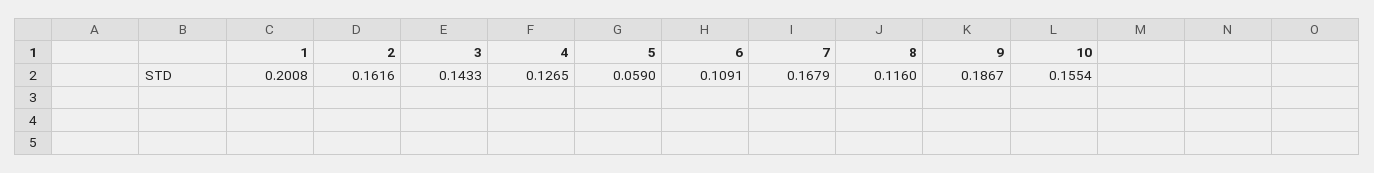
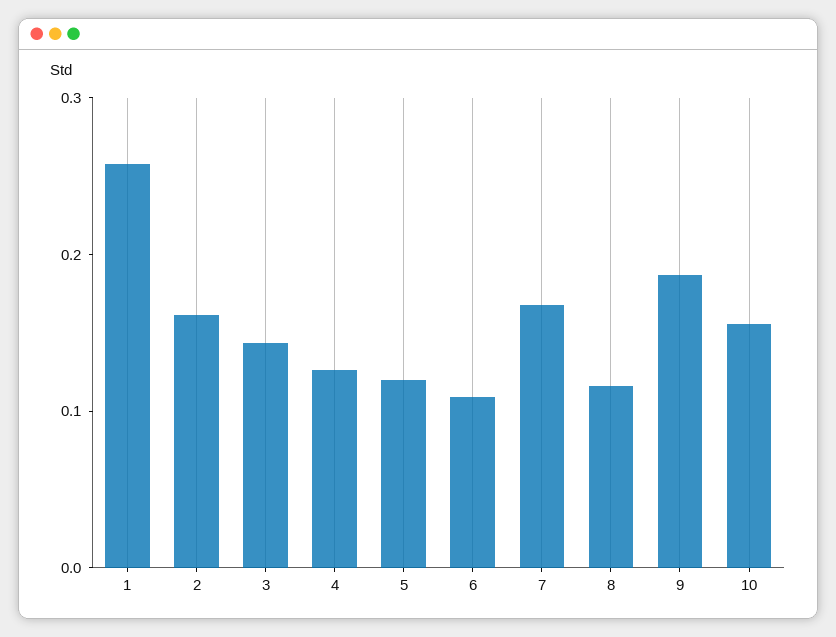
1: 0.2008 -> 0.26
5: 0.059 -> 0.12

